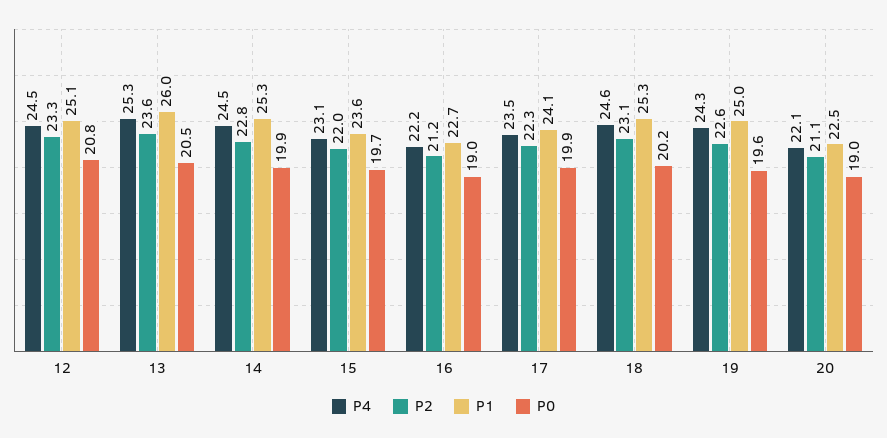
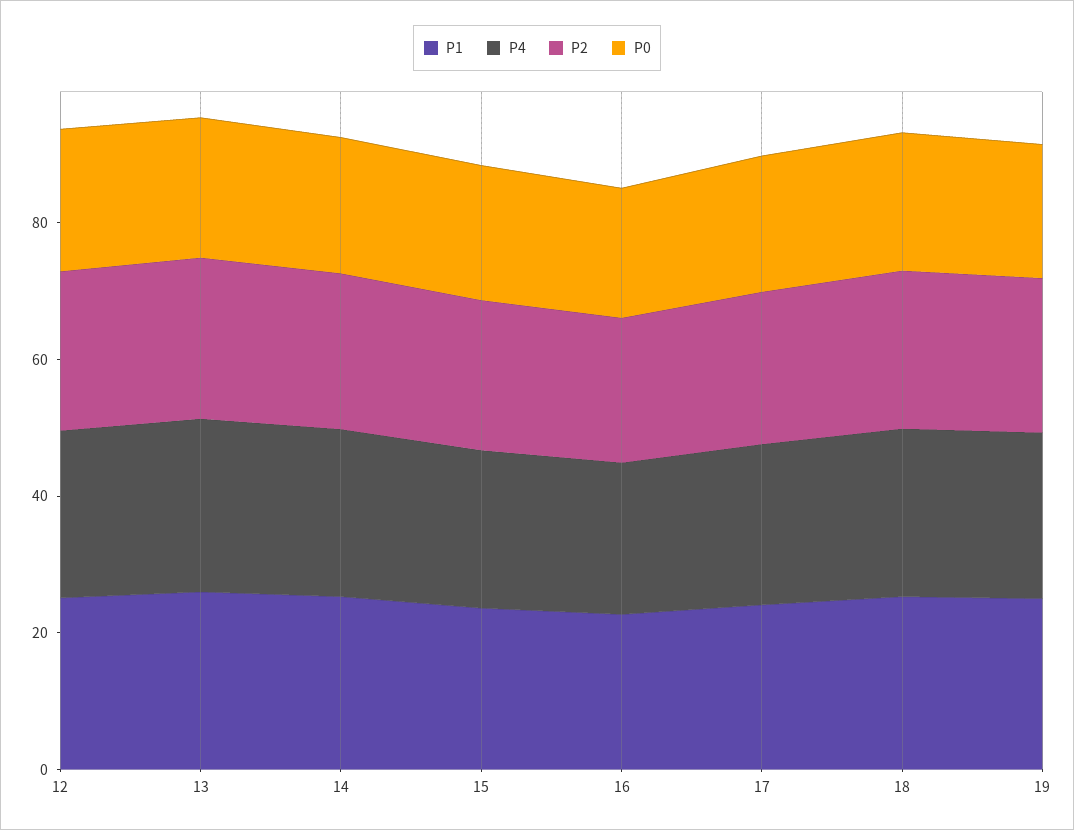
P4, 20: 22.1 -> none
P2, 20: 21.1 -> none
P1, 20: 22.5 -> none
P0, 20: 19 -> none

